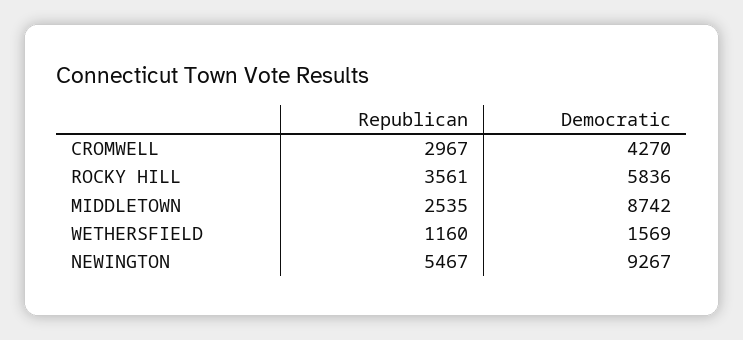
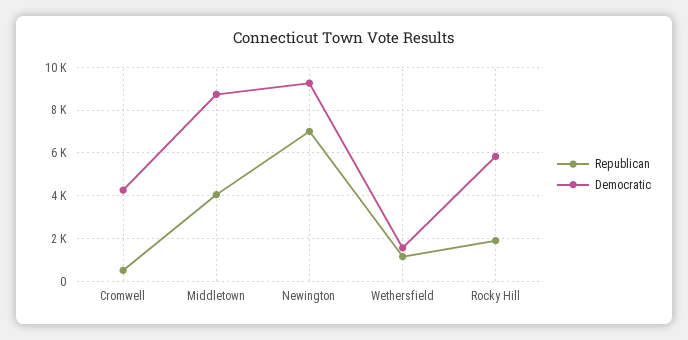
Republican, CROMWELL: 2967 -> 500
Republican, ROCKY HILL: 3561 -> 2000
Republican, MIDDLETOWN: 2535 -> 4000
Republican, NEWINGTON: 5467 -> 7000

